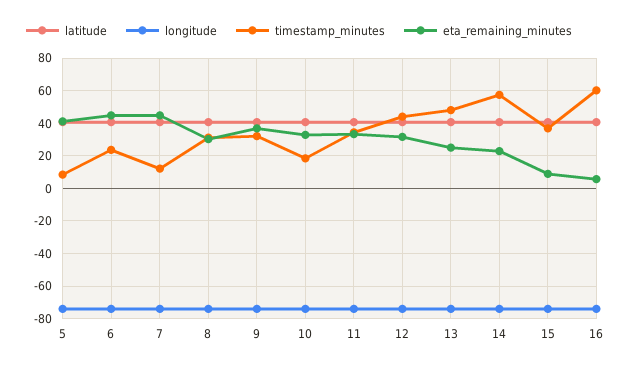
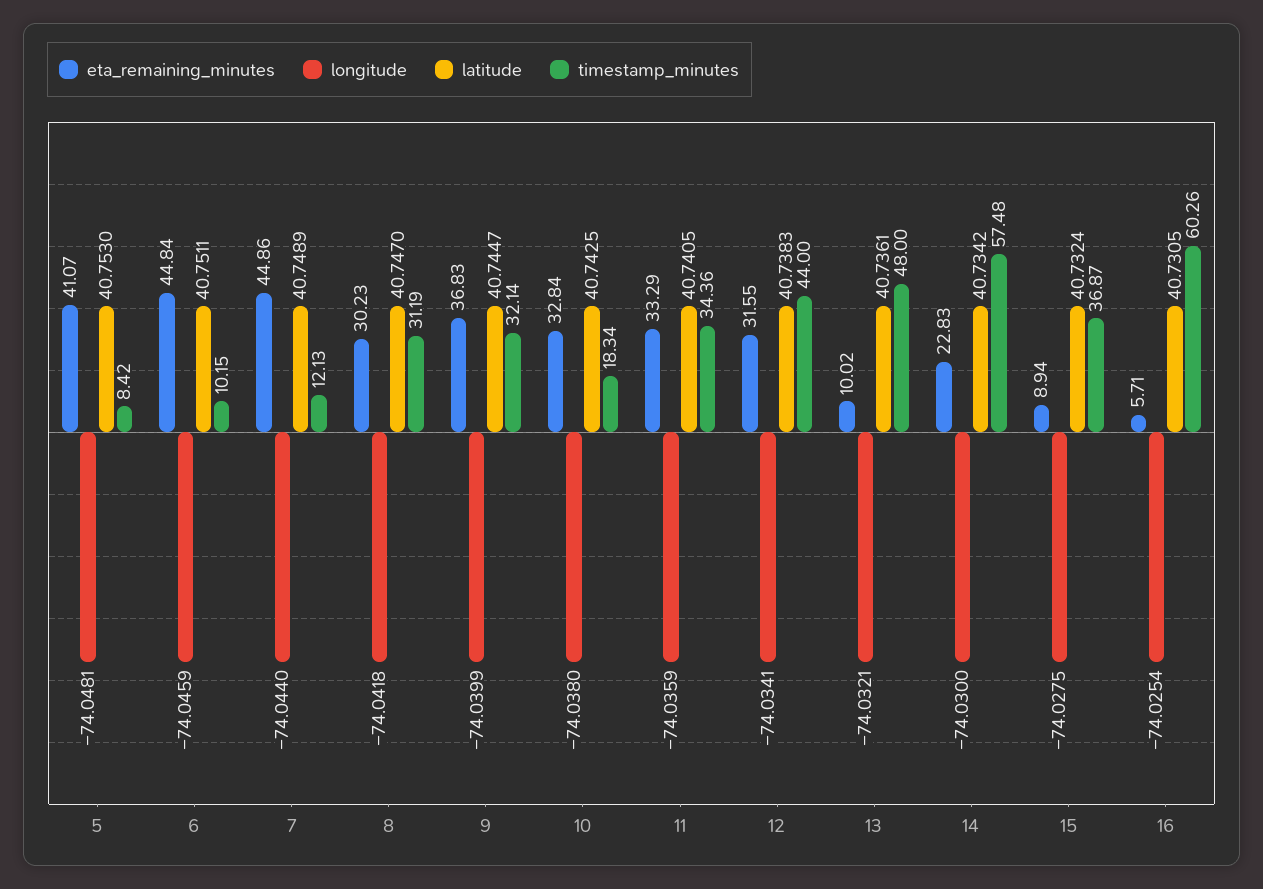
timestamp_minutes, 6: 25 -> 10.15
eta_remaining_minutes, 13: 25 -> 10.02

